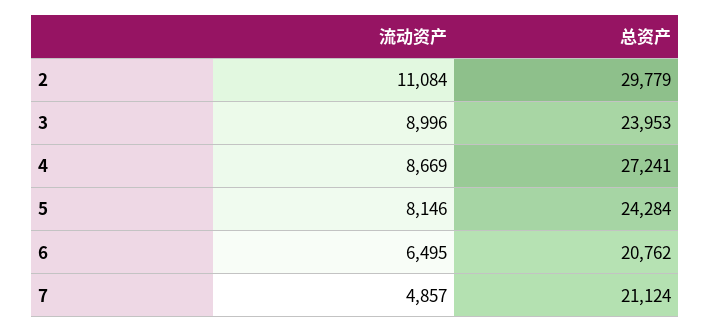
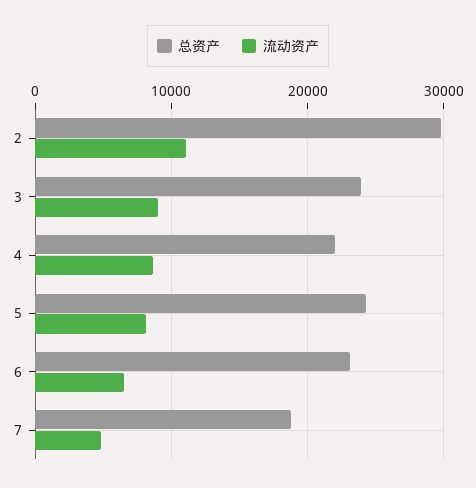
总资产, 4: 27241 -> 22000
总资产, 6: 20762 -> 23000
总资产, 7: 21124 -> 19000

